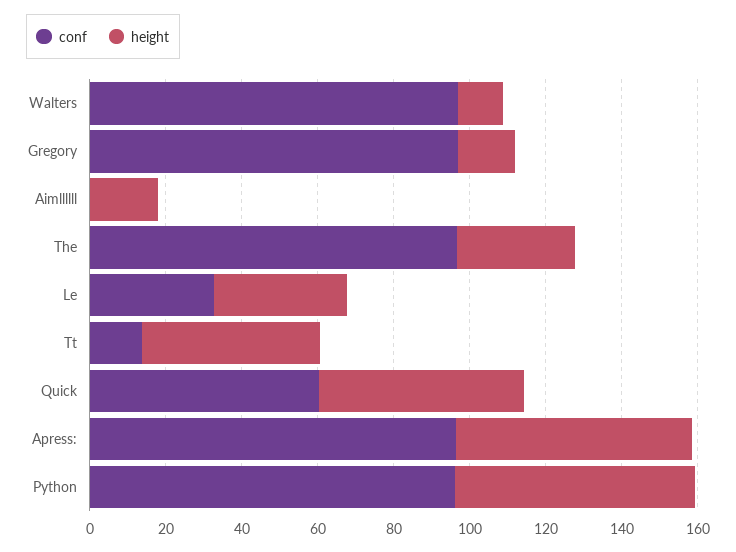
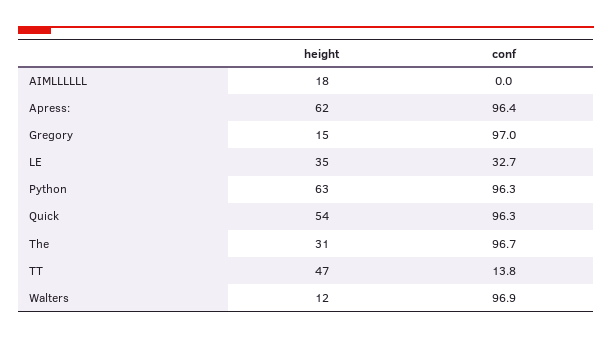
conf, Quick: 60 -> 96.3

